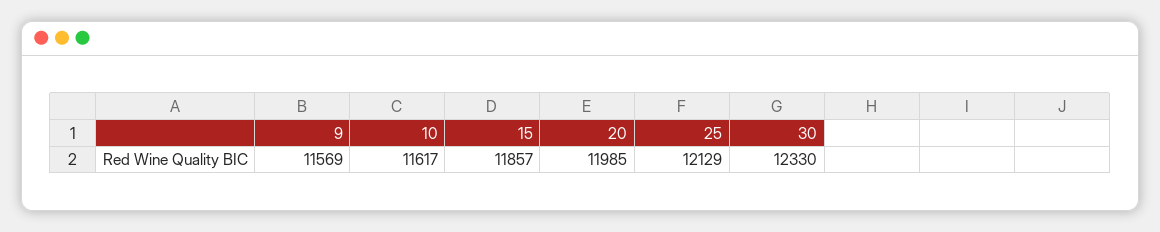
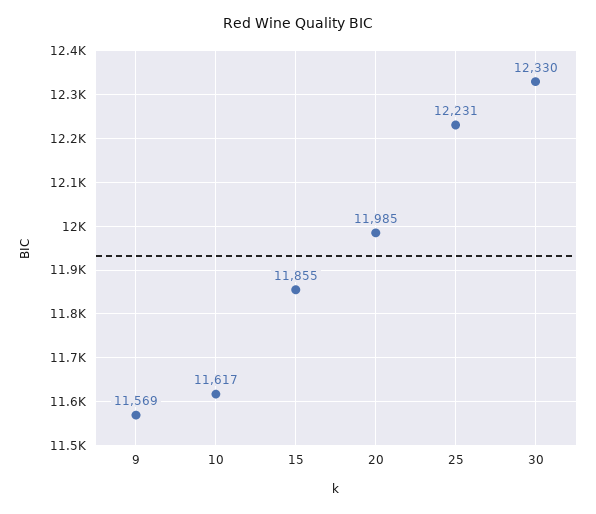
15: 11857 -> 11855
25: 12129 -> 12231

